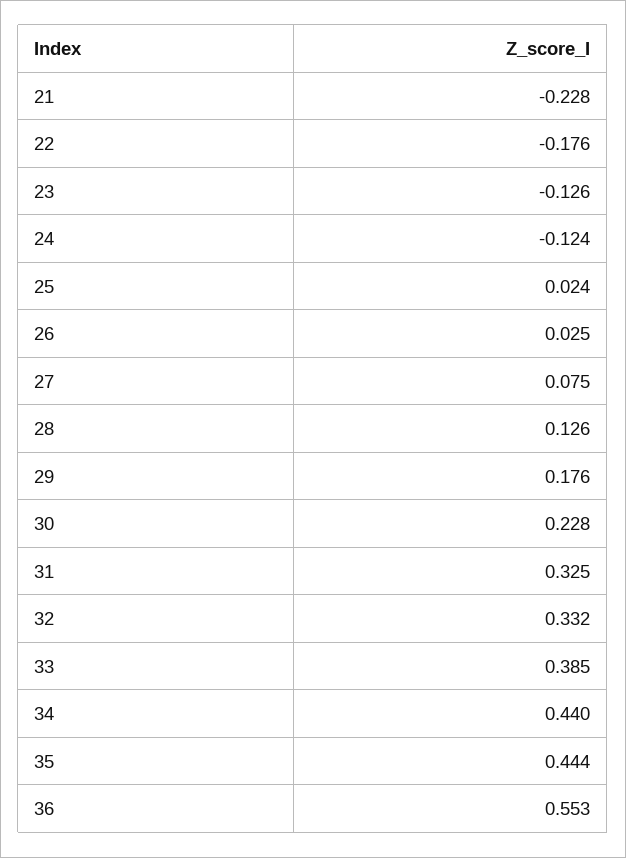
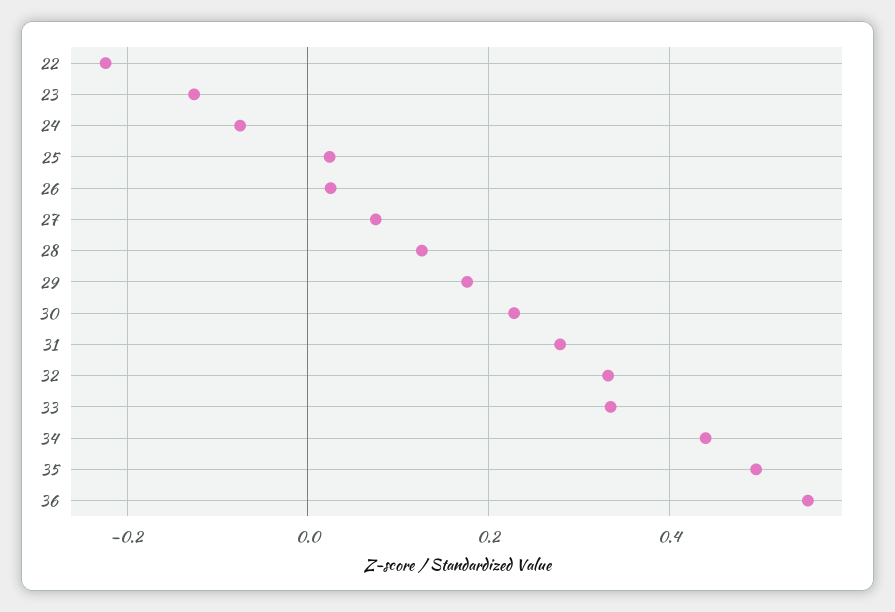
21: -0.228 -> none
22: -0.176 -> -0.22
24: -0.124 -> -0.08
31: 0.325 -> 0.28
33: 0.385 -> 0.34
35: 0.444 -> 0.5

